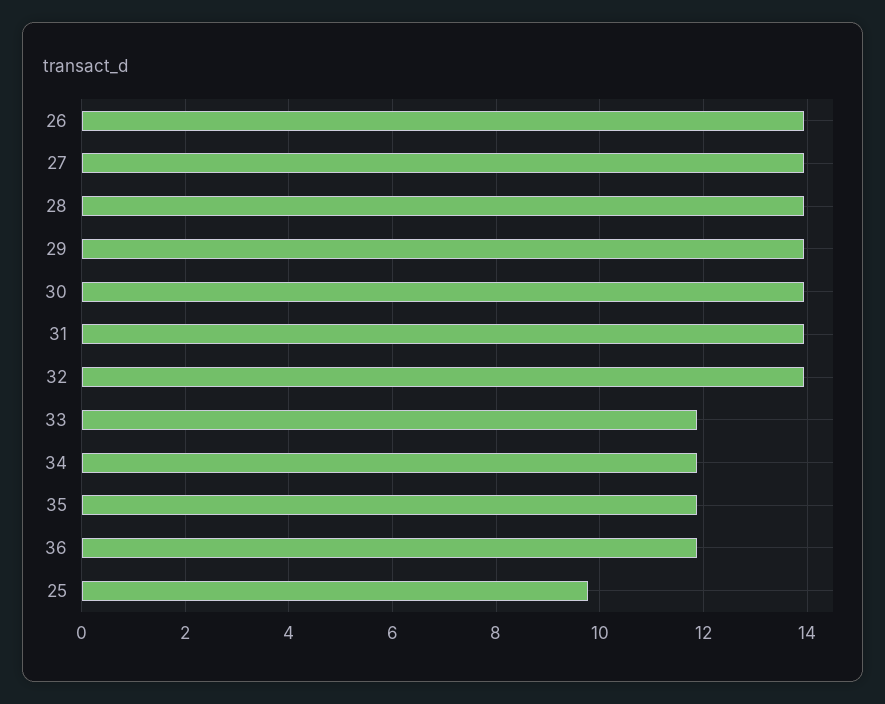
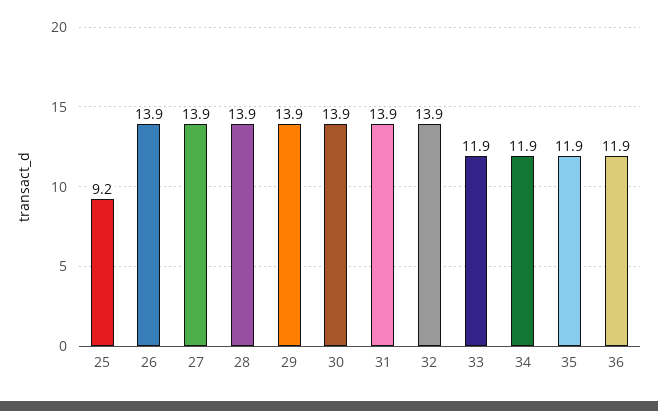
25: 9.8 -> 9.2

